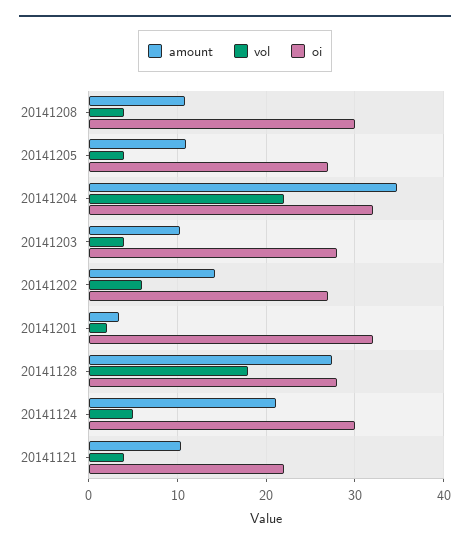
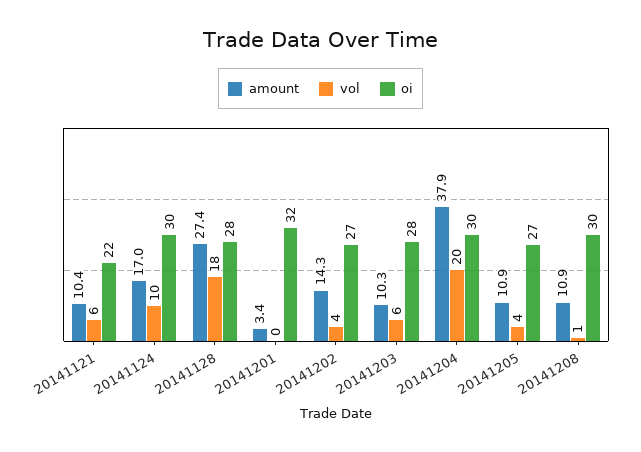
vol, 20141208: 4 -> 1
amount, 20141204: 35 -> 37.9
vol, 20141204: 22 -> 20
oi, 20141204: 32 -> 30
vol, 20141203: 4 -> 6
vol, 20141202: 6 -> 4
vol, 20141201: 2 -> 0
amount, 20141124: 21 -> 17
vol, 20141124: 5 -> 10
vol, 20141121: 4 -> 6

